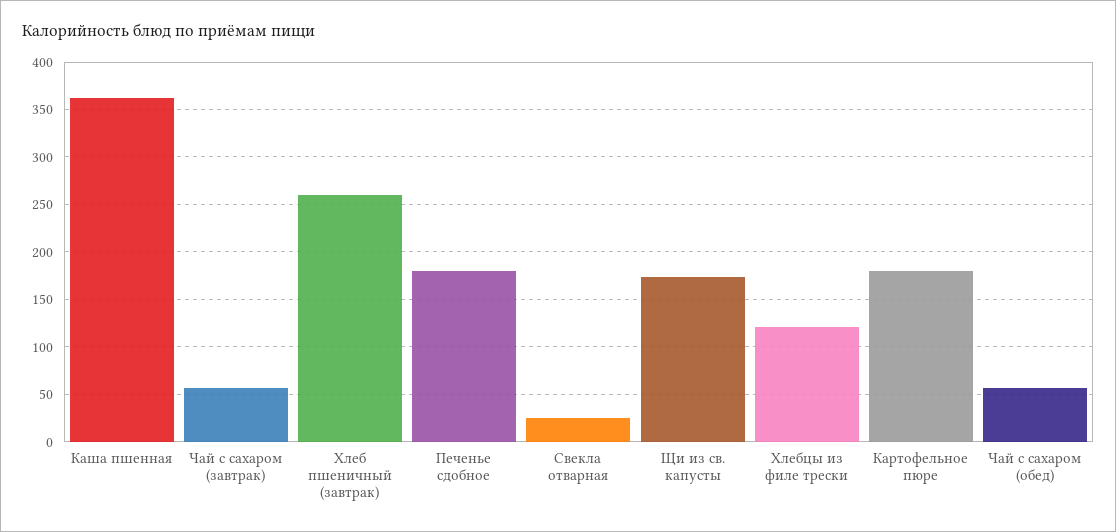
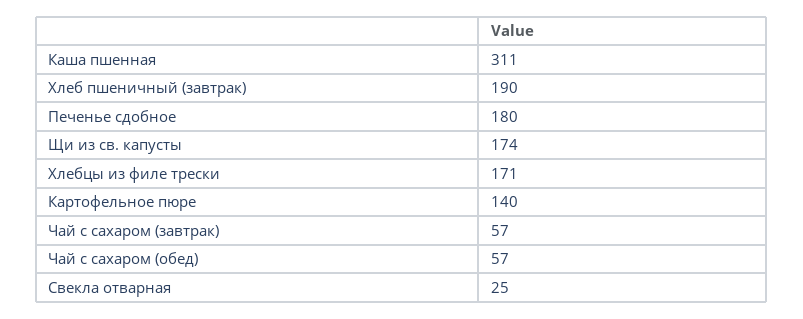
Каша пшенная: 360 -> 311
Хлеб пшеничный (завтрак): 260 -> 190
Хлебцы из филе трески: 120 -> 171
Картофельное пюре: 180 -> 140

